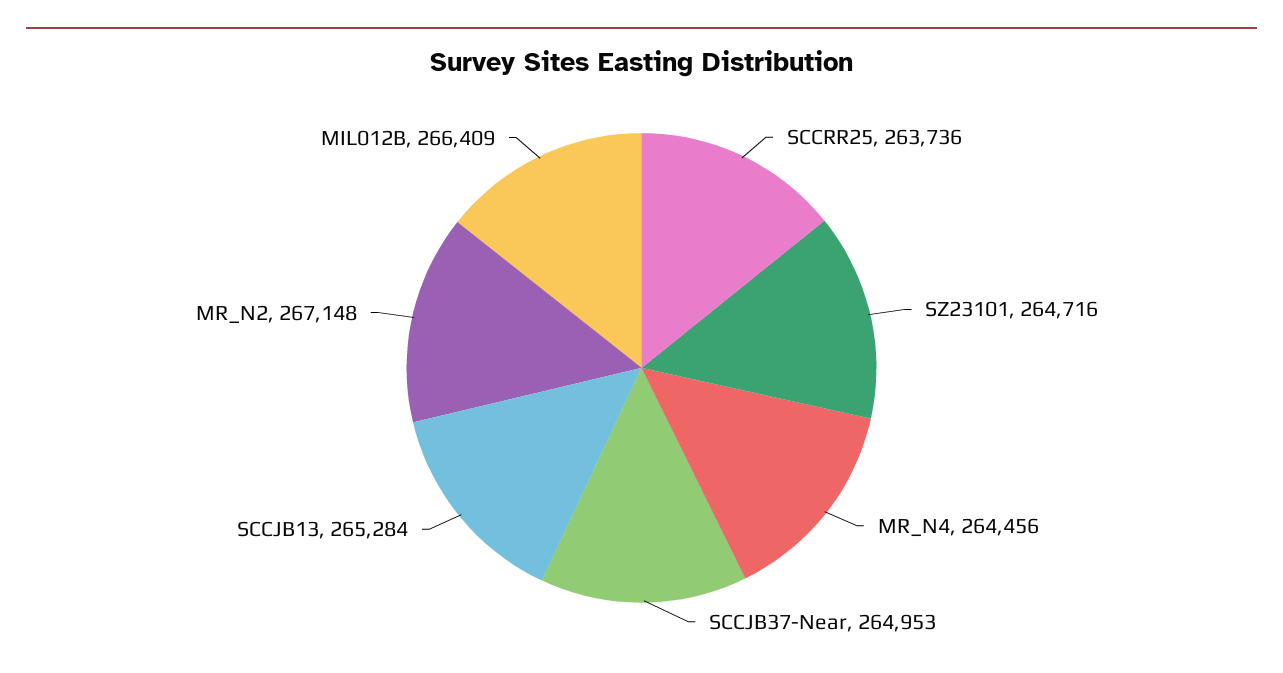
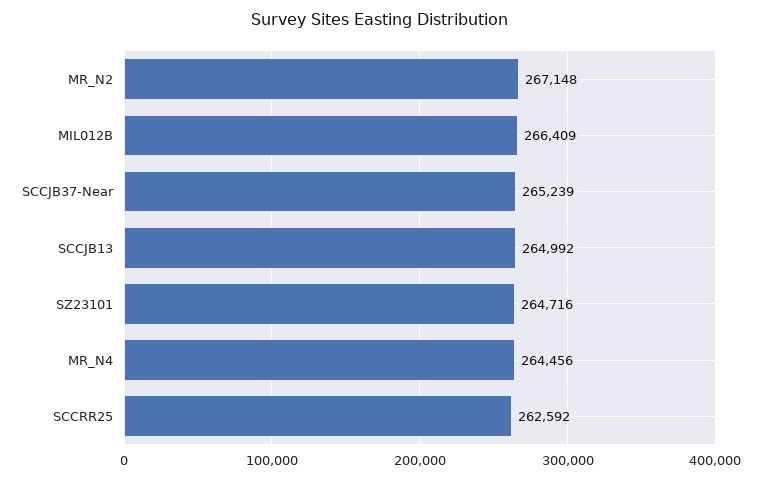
SCCRR25: 263736 -> 262592
SCCJB37-Near: 264953 -> 265239
SCCJB13: 265284 -> 264992

